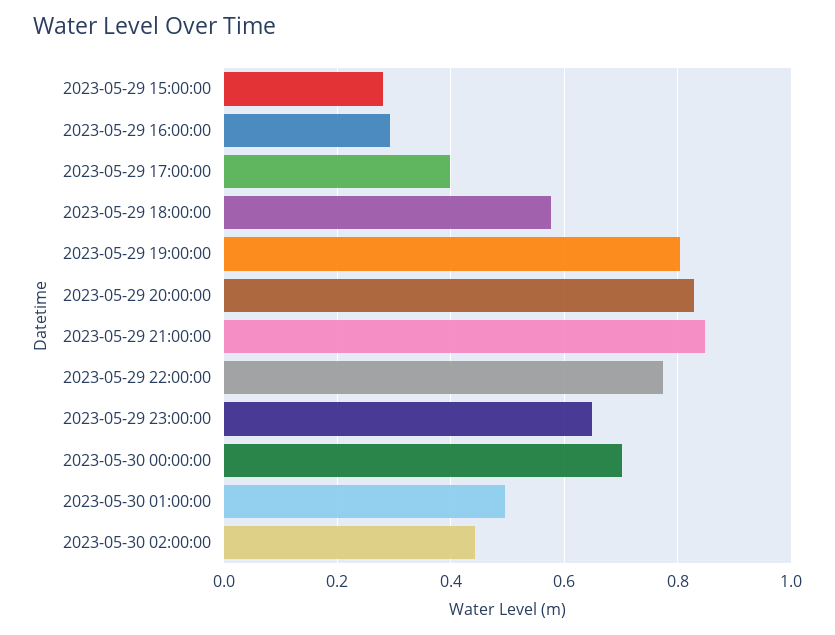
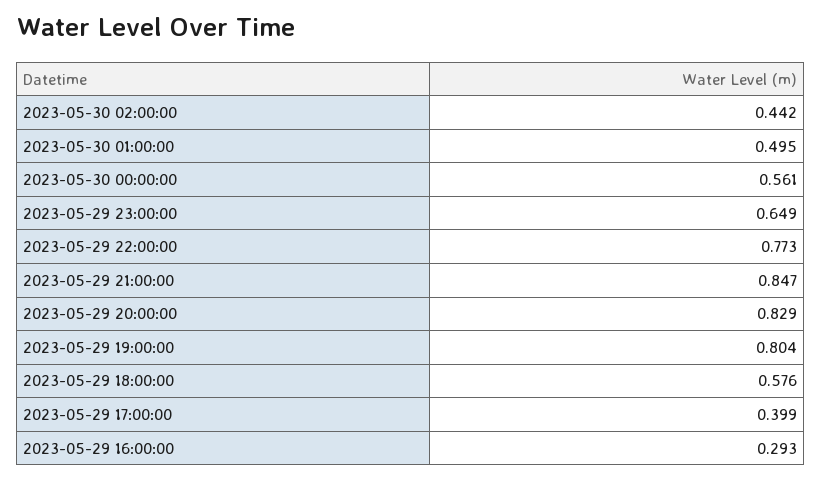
2023-05-29 15:00:00: 0.28 -> none
2023-05-30 00:00:00: 0.7 -> 0.561

